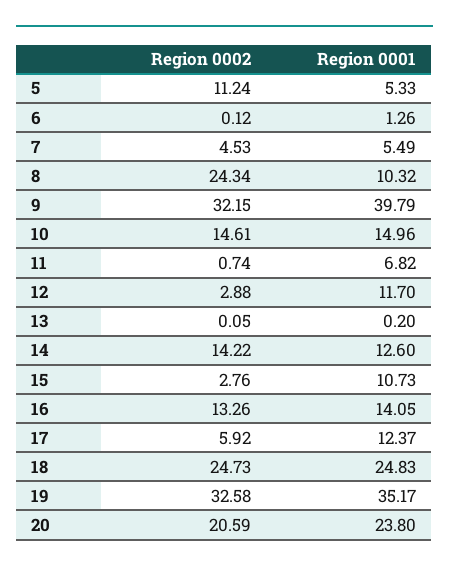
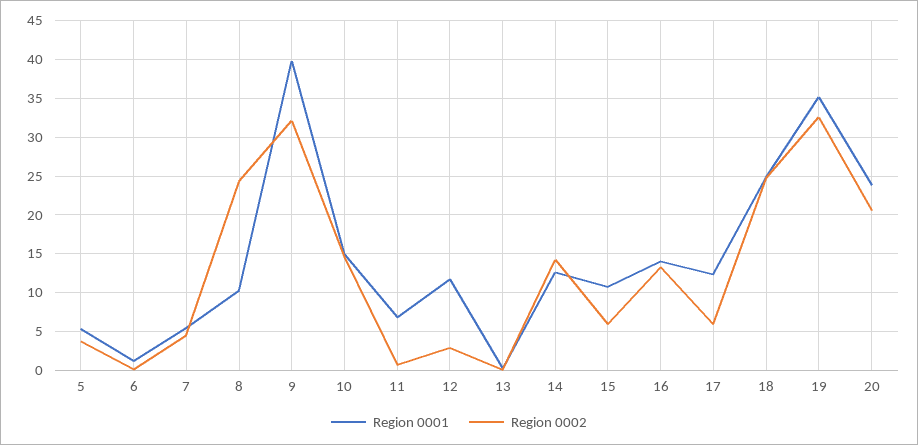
Region 0002, 5: 11.24 -> 4
Region 0002, 15: 2.76 -> 6

